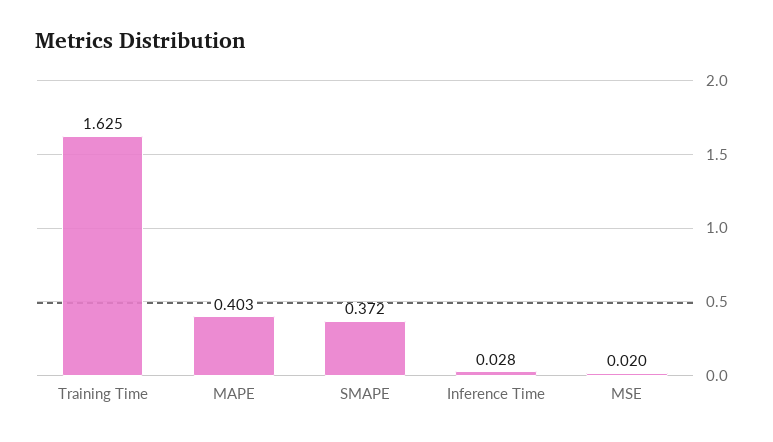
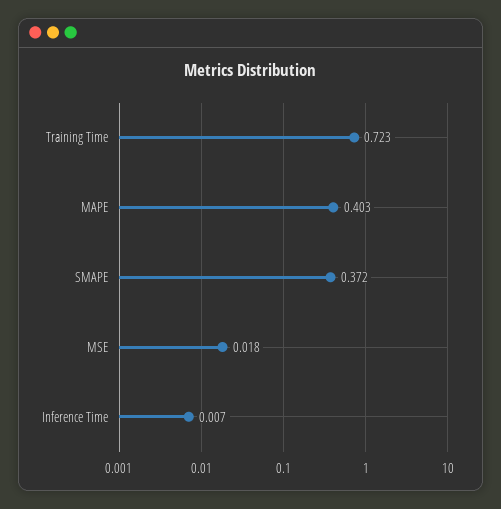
Training Time: 1.625 -> 0.723
Inference Time: 0.028 -> 0.007
MSE: 0.02 -> 0.018

